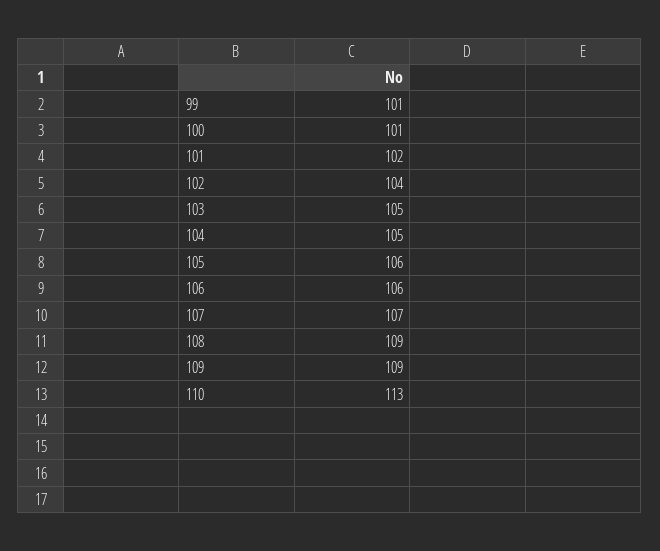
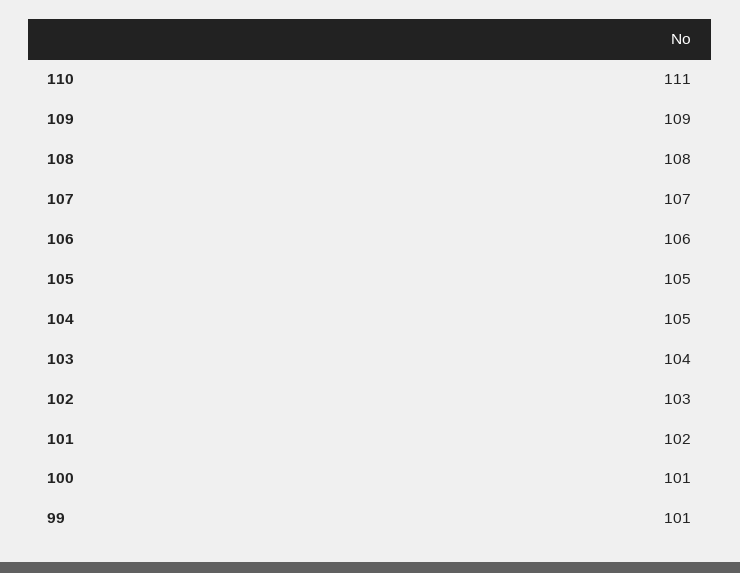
102: 104 -> 103
103: 105 -> 104
105: 106 -> 105
108: 109 -> 108
110: 113 -> 111

